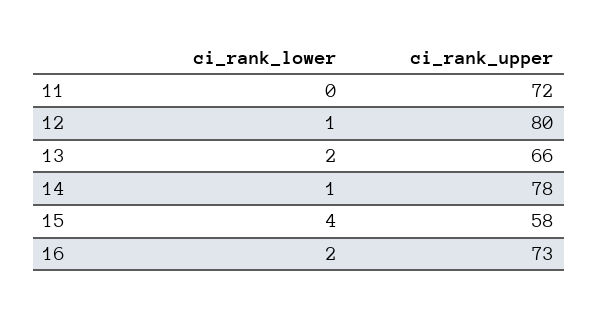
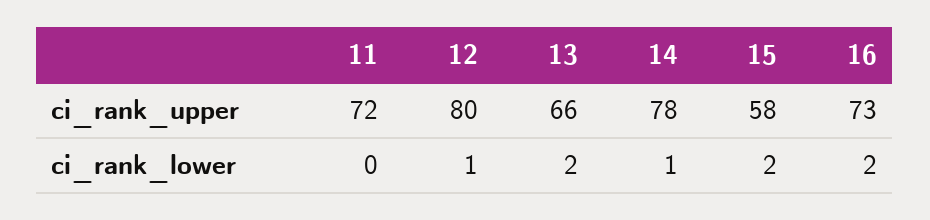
ci_rank_lower, 15: 4 -> 2

